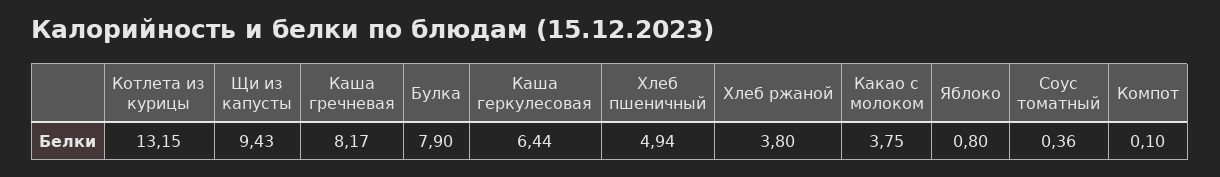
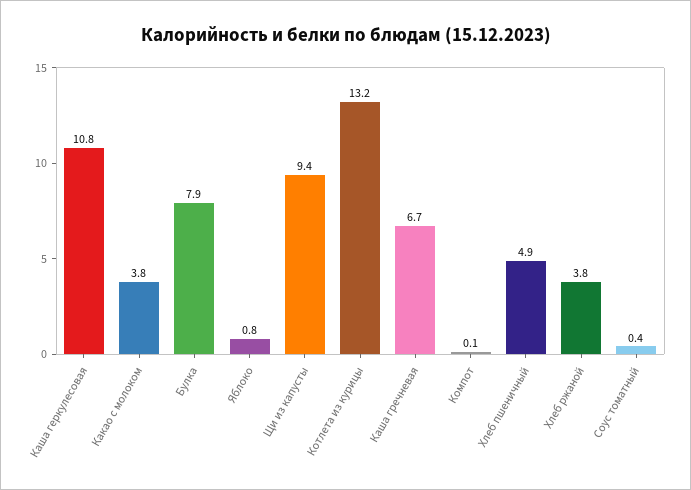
Каша гречневая: 8.17 -> 6.7
Каша геркулесовая: 6.44 -> 10.8

